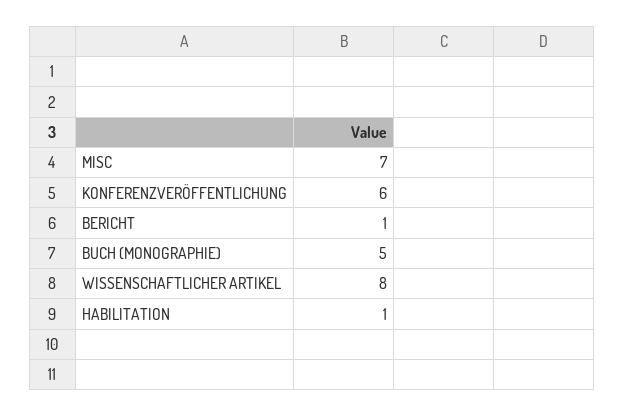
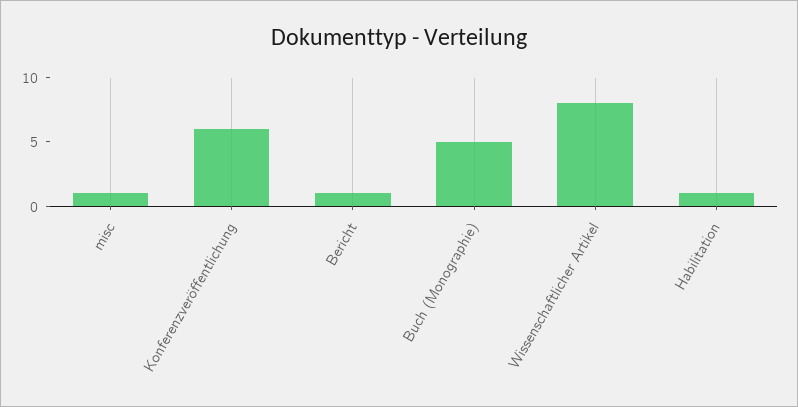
MISC: 7 -> 1

